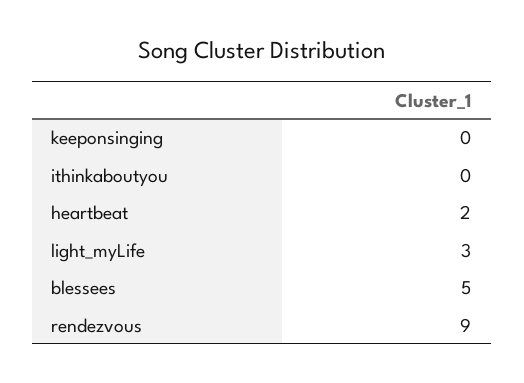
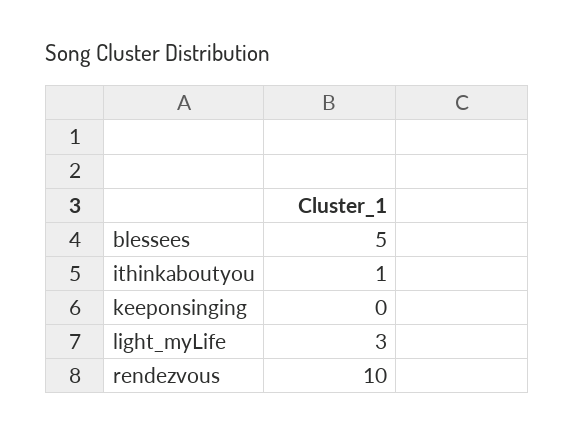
ithinkaboutyou: 0 -> 1
heartbeat: 2 -> none
rendezvous: 9 -> 10

